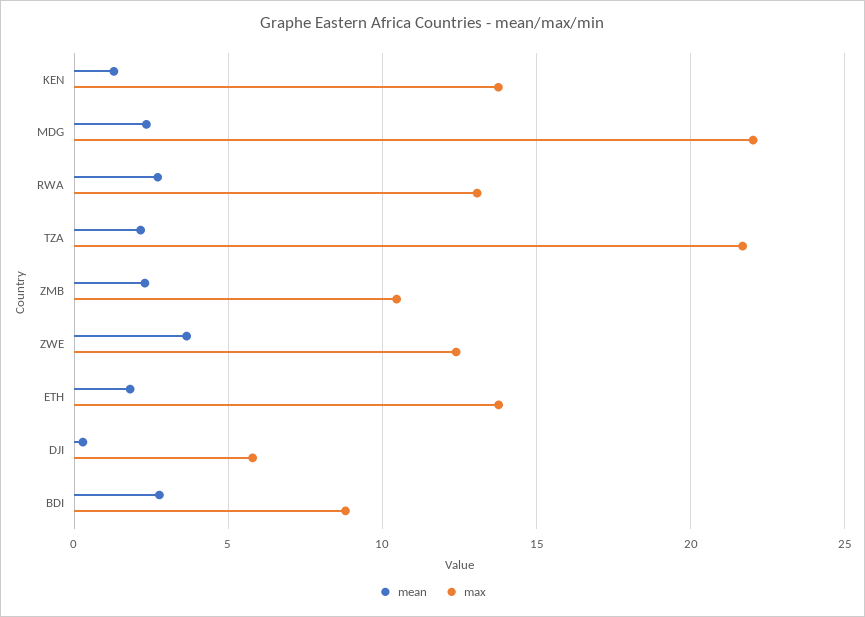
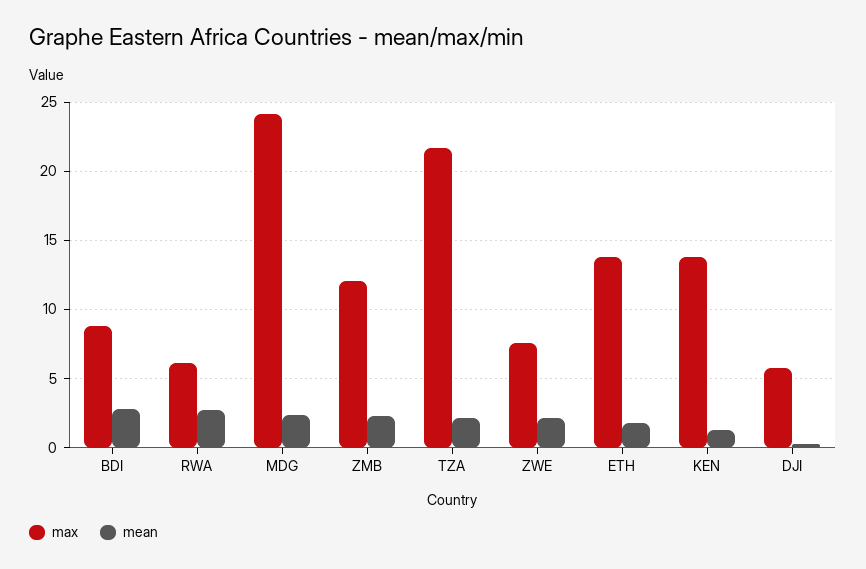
max, MDG: 22 -> 24
max, RWA: 13 -> 6
max, ZMB: 10.5 -> 12
mean, ZWE: 3.5 -> 2
max, ZWE: 12.5 -> 7.5

